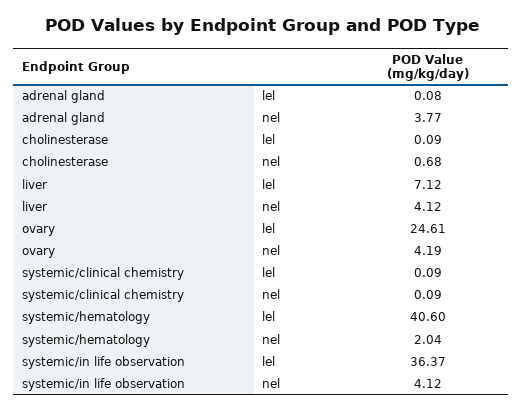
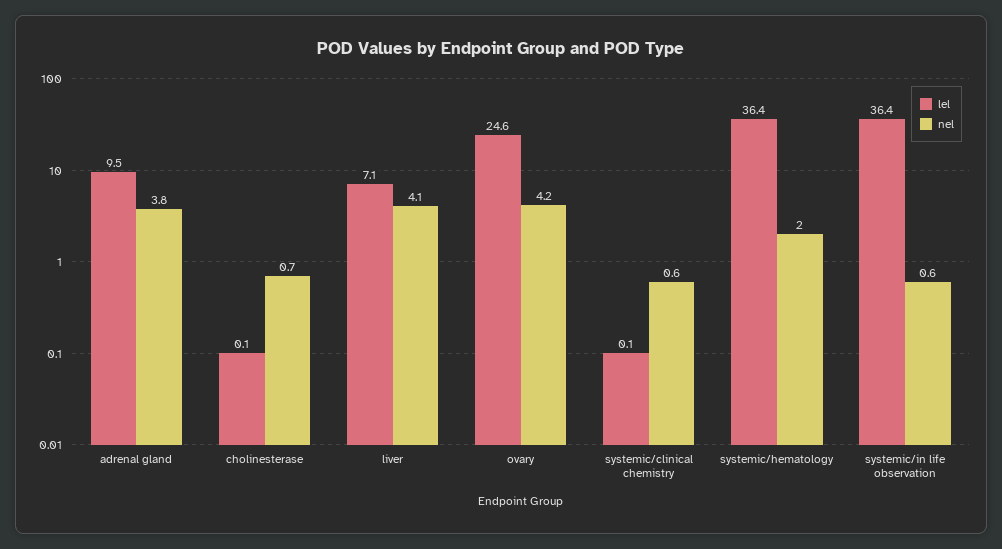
lel, adrenal gland: 0.08 -> 9.5
nel, systemic/clinical chemistry: 0.09 -> 0.6
lel, systemic/hematology: 40.6 -> 36.4
nel, systemic/in life observation: 4.12 -> 0.6

